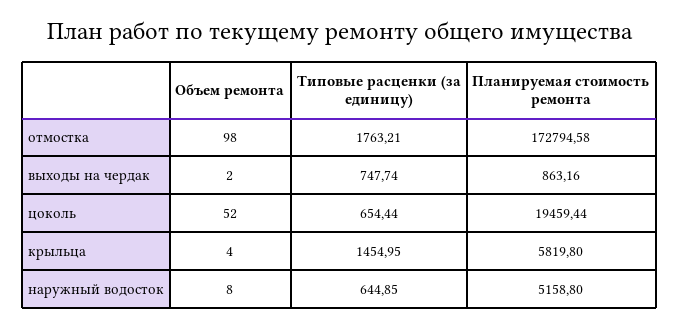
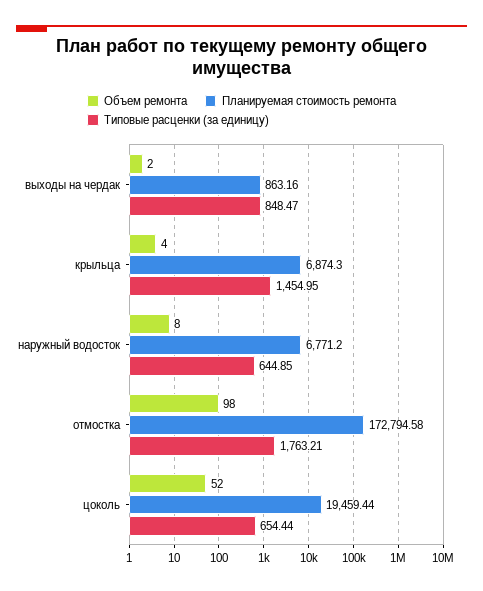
Типовые расценки (за единицу), выходы на чердак: 747.74 -> 848.47
Планируемая стоимость ремонта, крыльца: 5819.8 -> 6874.3
Планируемая стоимость ремонта, наружный водосток: 5158.8 -> 6771.2

